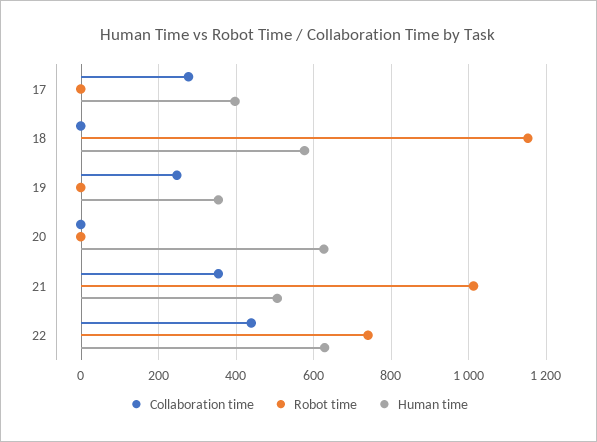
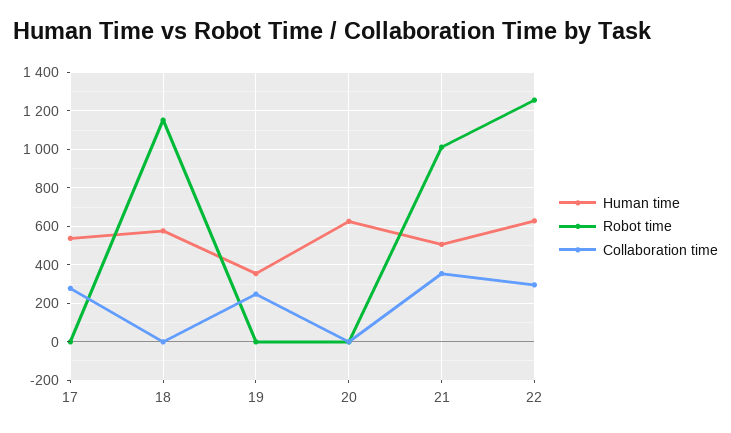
Human time, 17: 400 -> 550
Collaboration time, 22: 440 -> 300
Robot time, 22: 740 -> 1250

